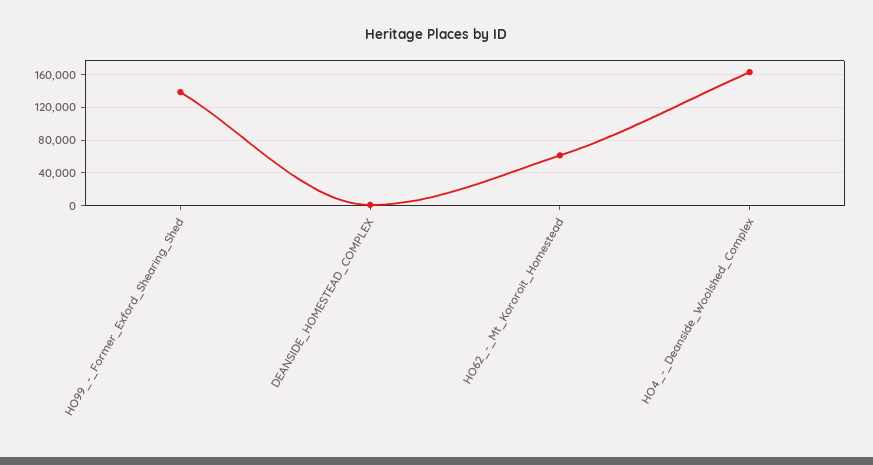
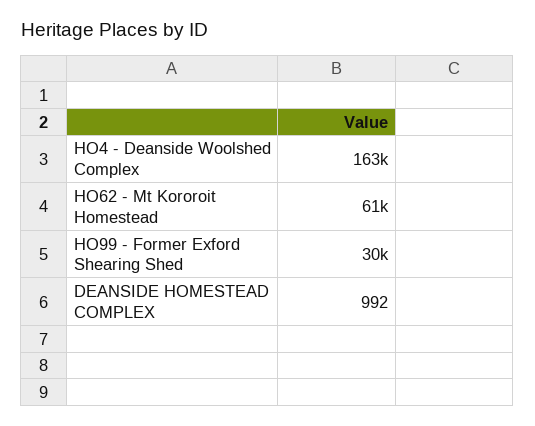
HO99_-_Former_Exford_Shearing_Shed: 140000 -> 30000

